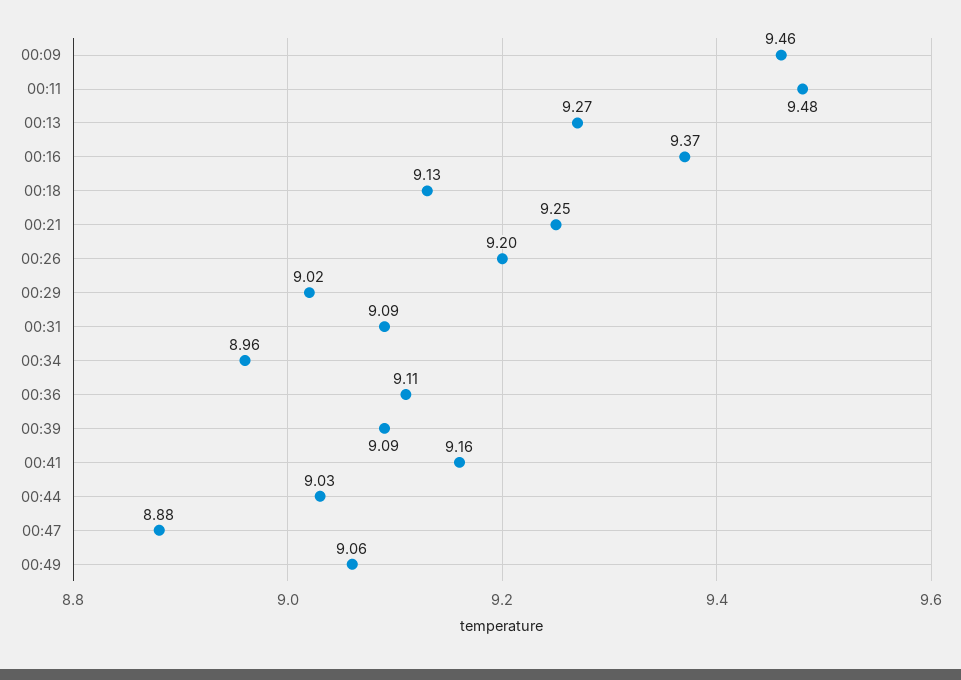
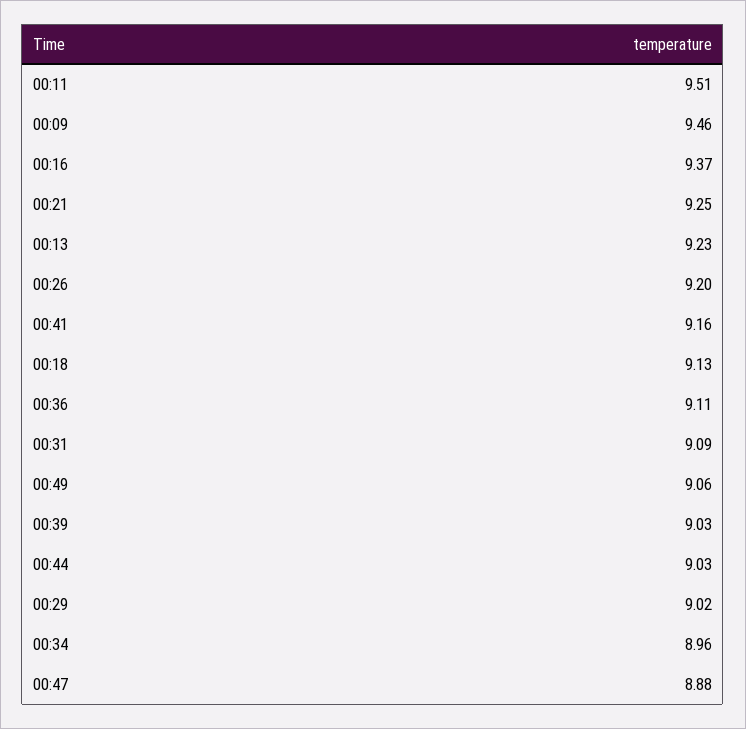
00:11: 9.48 -> 9.51
00:13: 9.27 -> 9.23
00:39: 9.09 -> 9.03

